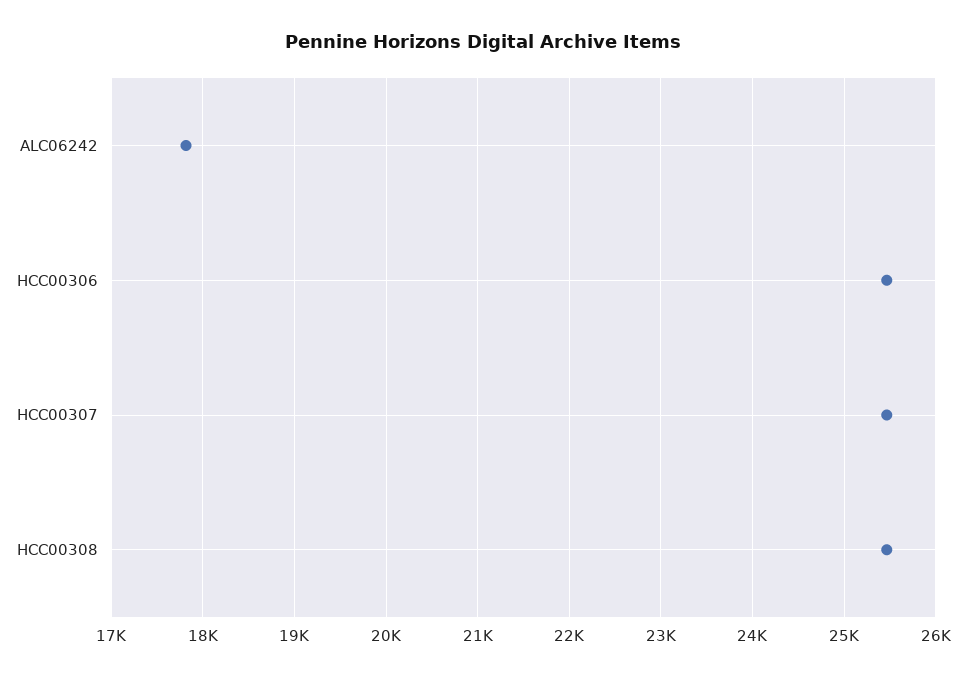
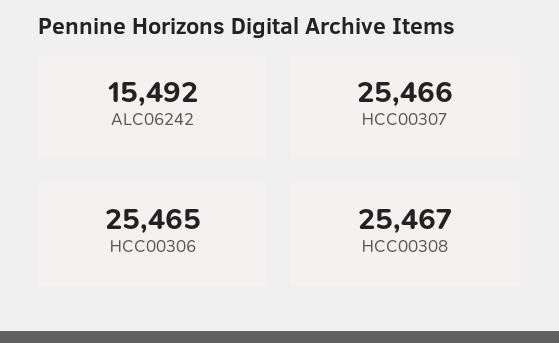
ALC06242: 17800 -> 15492

